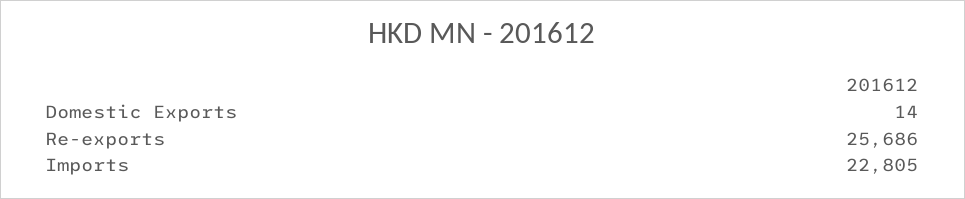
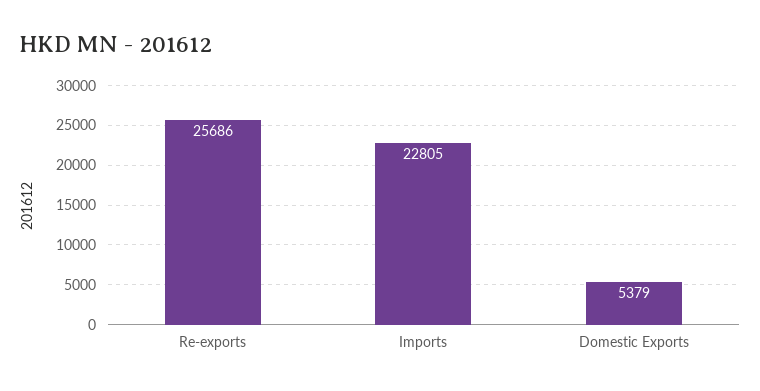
Domestic Exports: 14 -> 5379

